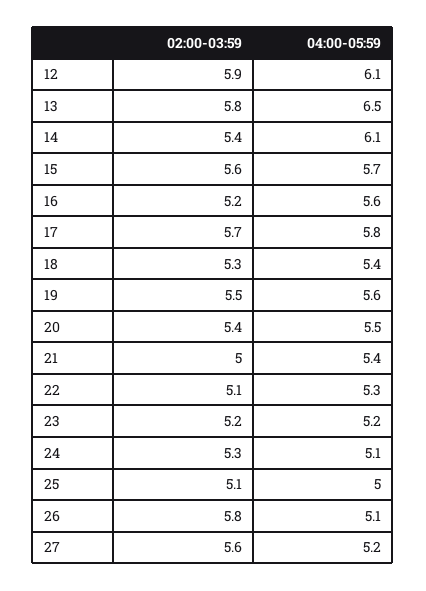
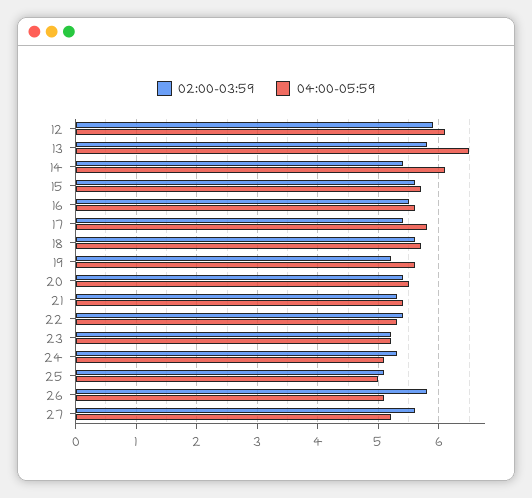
02:00-03:59, 16: 5.2 -> 5.5
02:00-03:59, 17: 5.7 -> 5.4
02:00-03:59, 18: 5.3 -> 5.6
04:00-05:59, 18: 5.4 -> 5.7
02:00-03:59, 19: 5.5 -> 5.2
02:00-03:59, 21: 5 -> 5.3
02:00-03:59, 22: 5.1 -> 5.4

